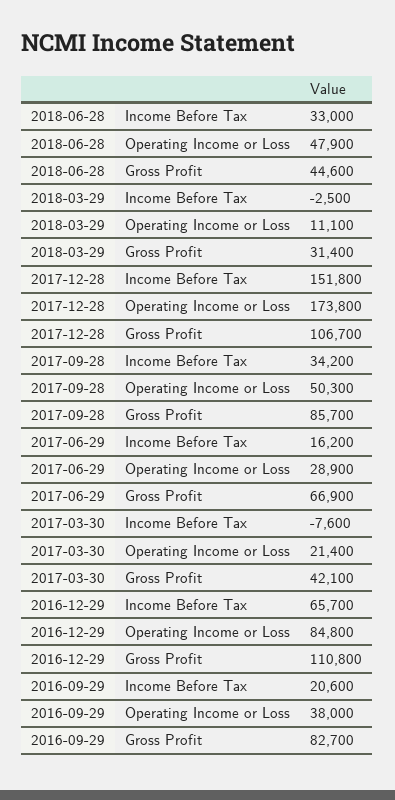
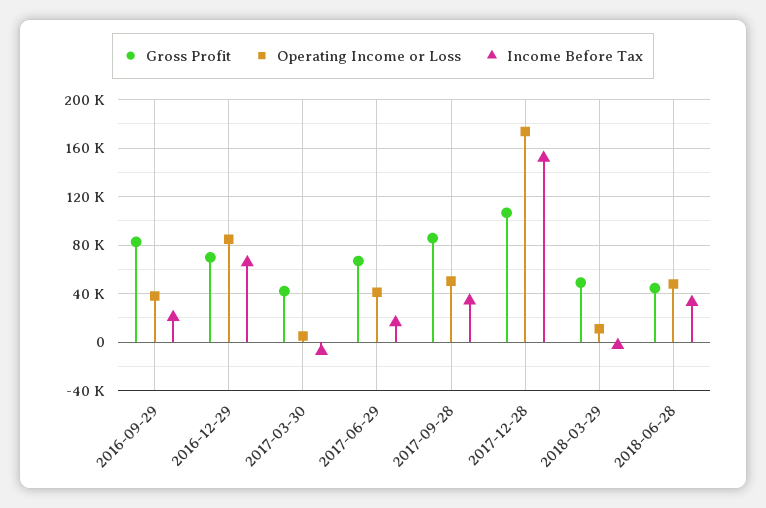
Gross Profit, 2018-03-29: 31400 -> 50000
Operating Income or Loss, 2017-06-29: 28900 -> 40000
Operating Income or Loss, 2017-03-30: 21400 -> 5000
Gross Profit, 2016-12-29: 110800 -> 70000

